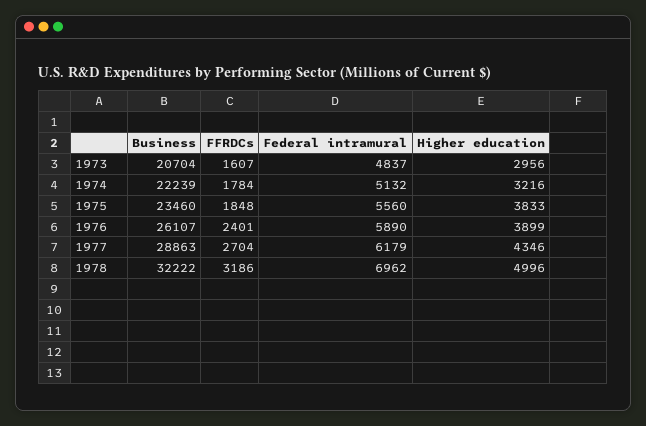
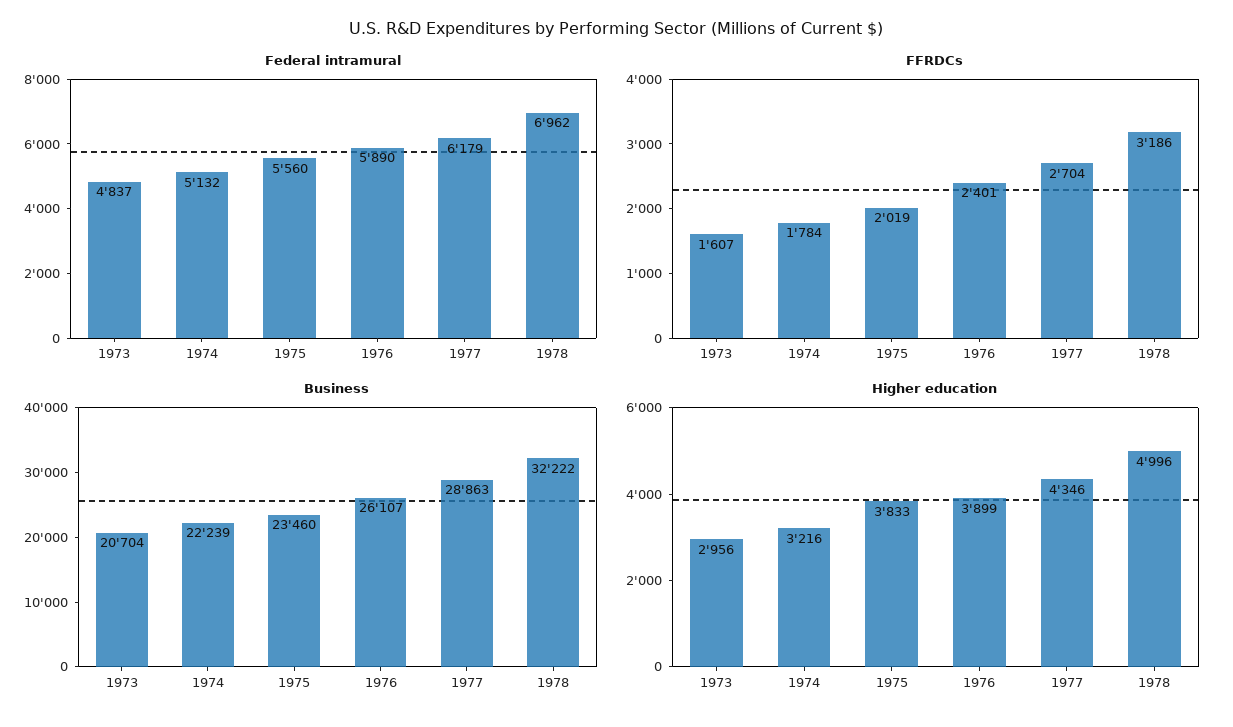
FFRDCs, 1975: 1848 -> 2019

